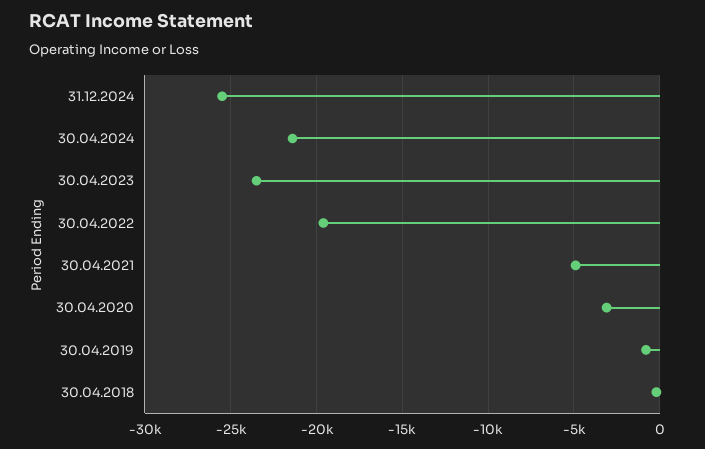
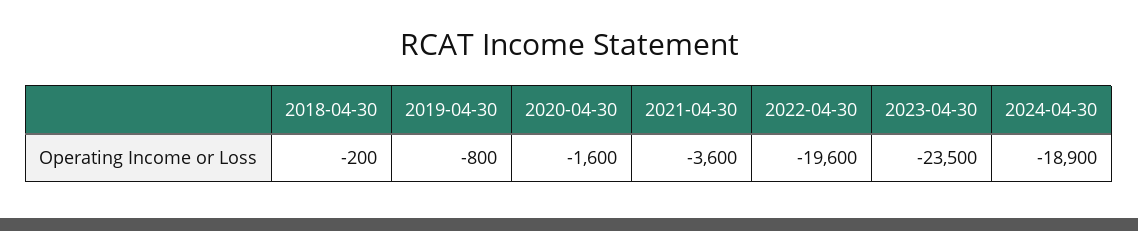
31.12.2024: -25500 -> none
30.04.2024: -21500 -> -18900
30.04.2021: -5000 -> -3600
30.04.2020: -3000 -> -1600

